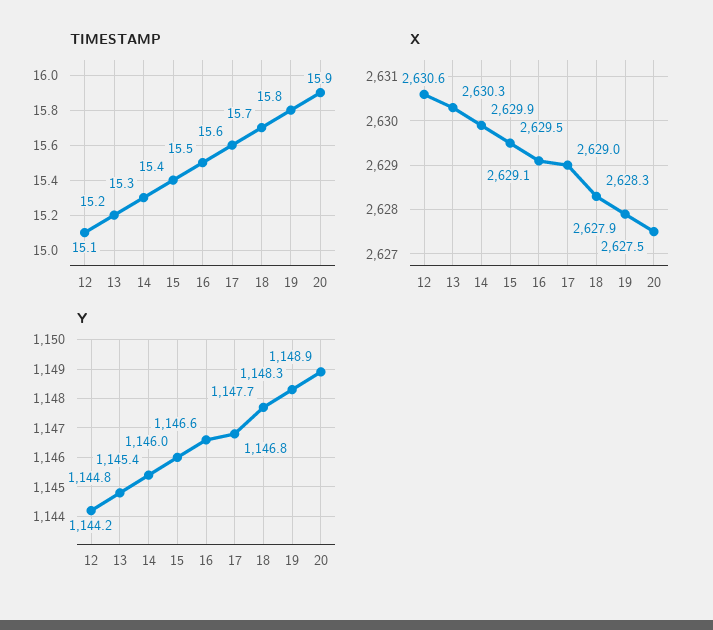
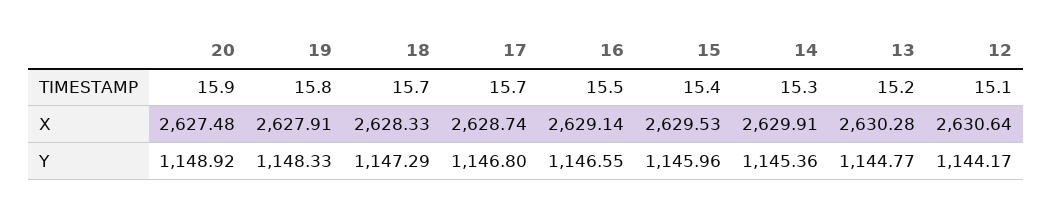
TIMESTAMP, 17: 15.6 -> 15.7
X, 17: 2629 -> 2628.74
Y, 18: 1147.7 -> 1147.29

